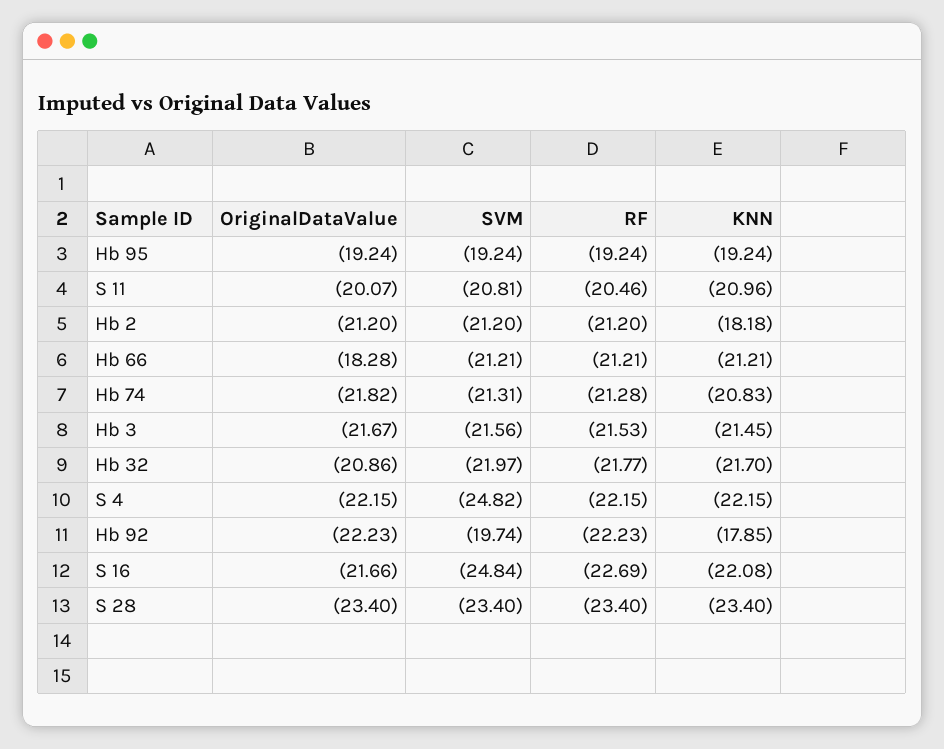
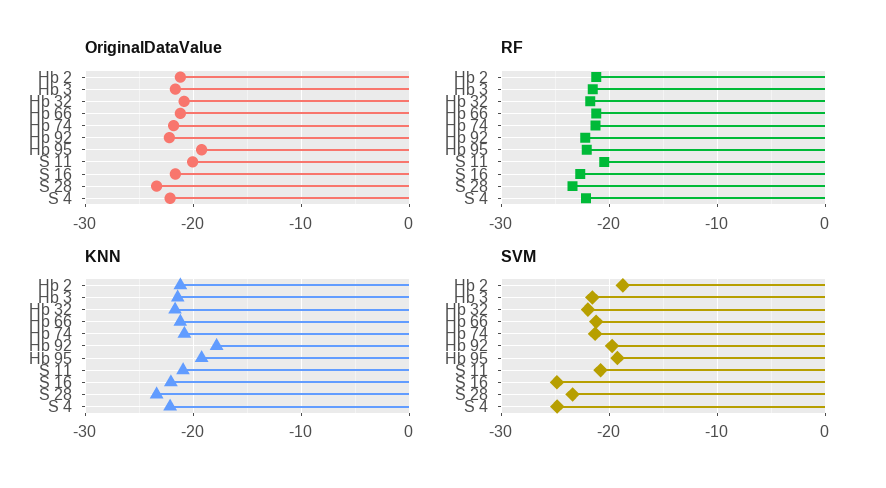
RF, Hb 95: -19.24 -> -22
SVM, Hb 2: -21.2 -> -19
KNN, Hb 2: -18.18 -> -21
OriginalDataValue, Hb 66: -18.28 -> -21

